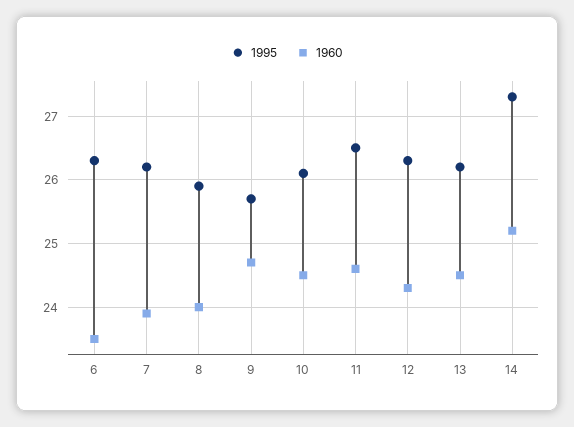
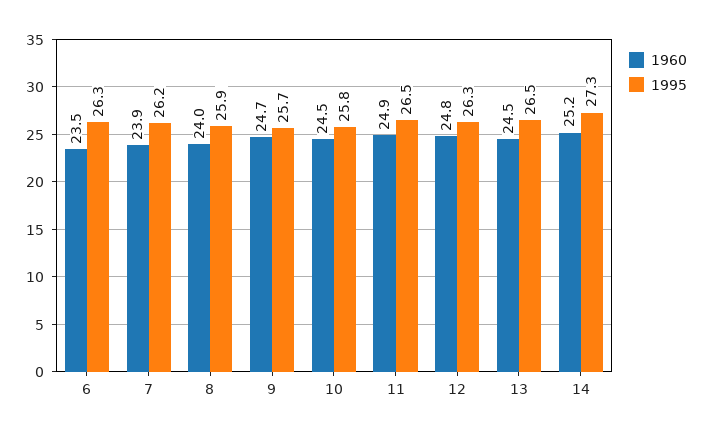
1995, 10: 26.1 -> 25.8
1960, 11: 24.6 -> 24.9
1960, 12: 24.3 -> 24.8
1995, 13: 26.2 -> 26.5

